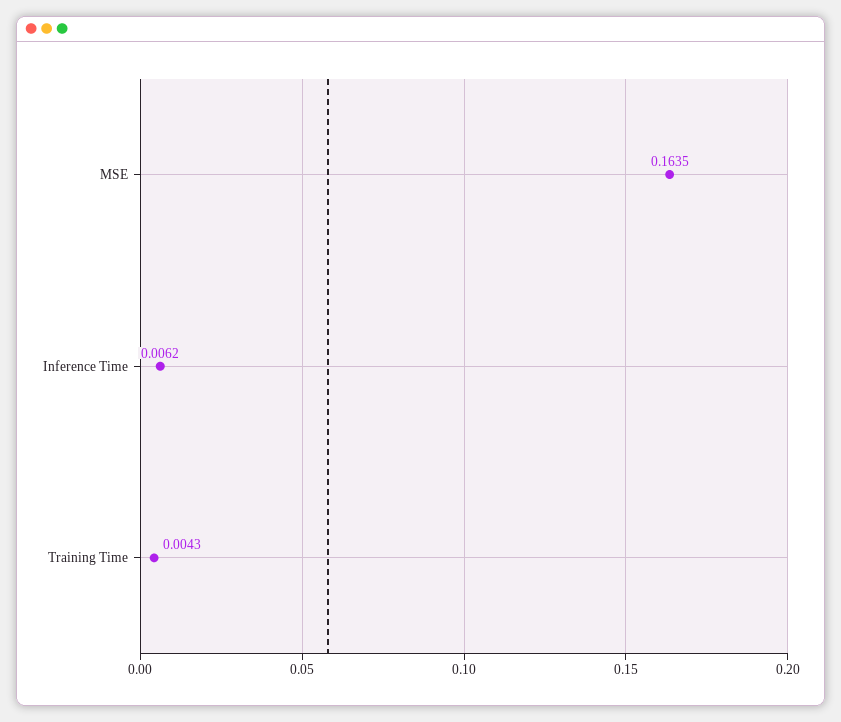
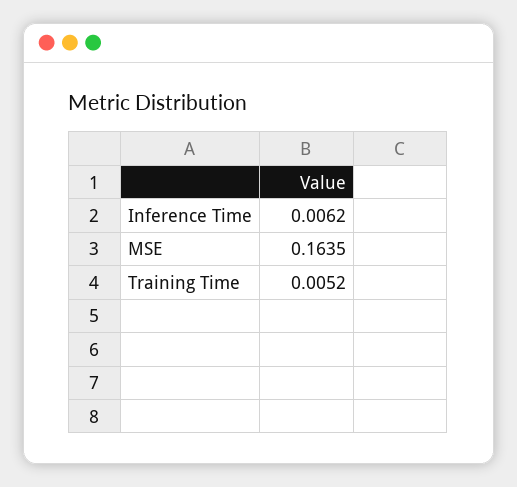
Training Time: 0.0043 -> 0.0052

